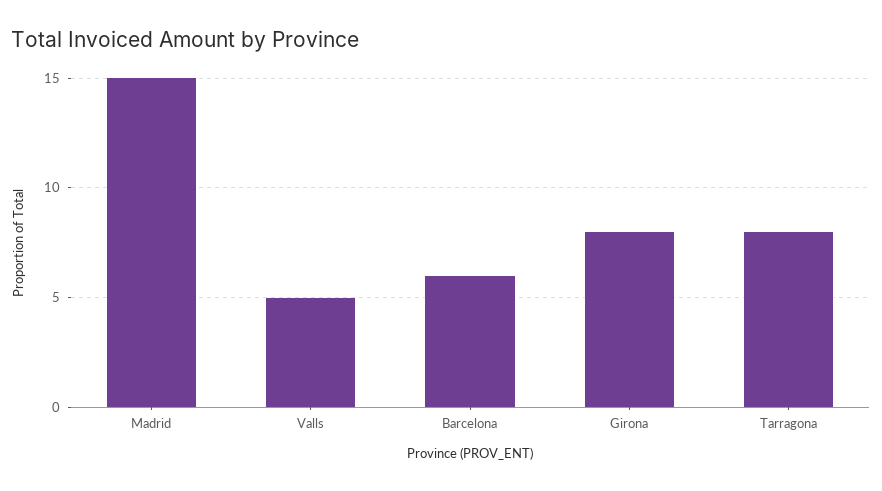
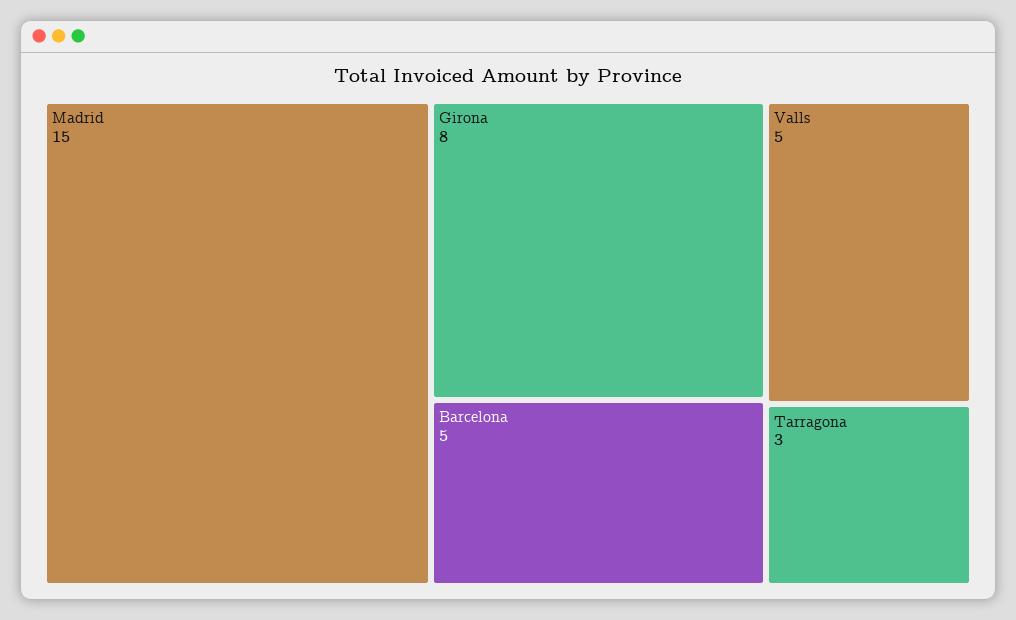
Barcelona: 6 -> 5
Tarragona: 8 -> 3

